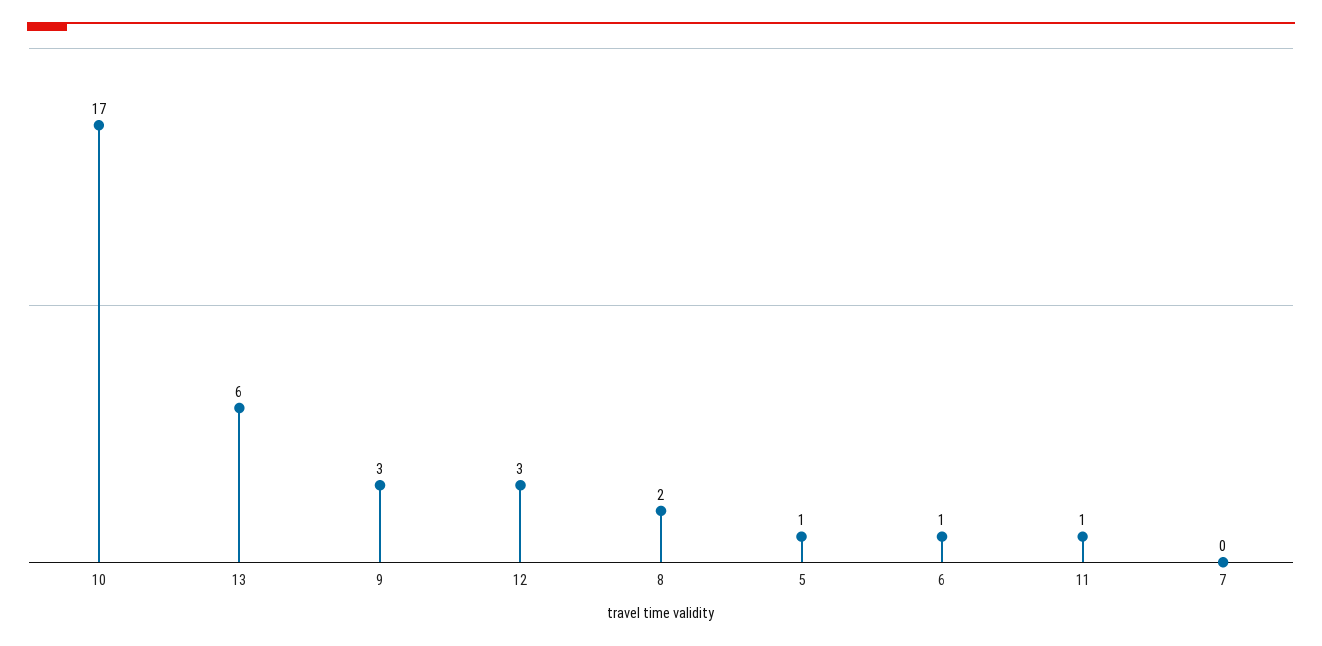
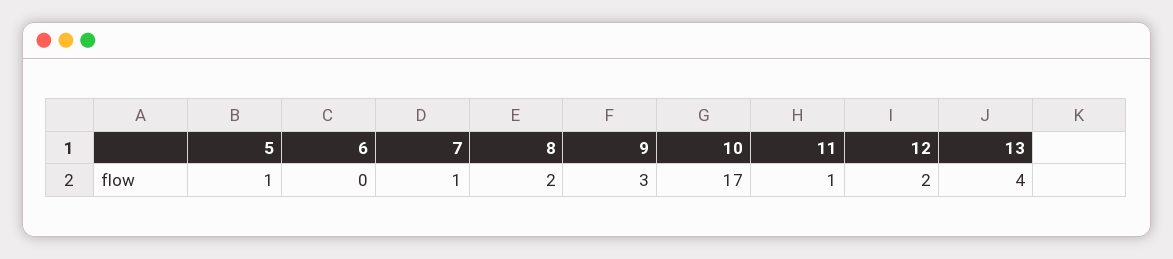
13: 6 -> 4
12: 3 -> 2
6: 1 -> 0
7: 0 -> 1

